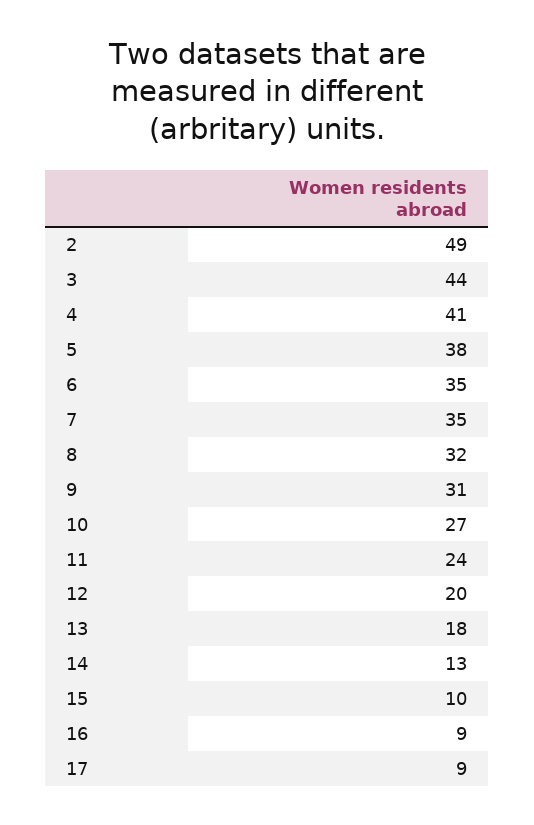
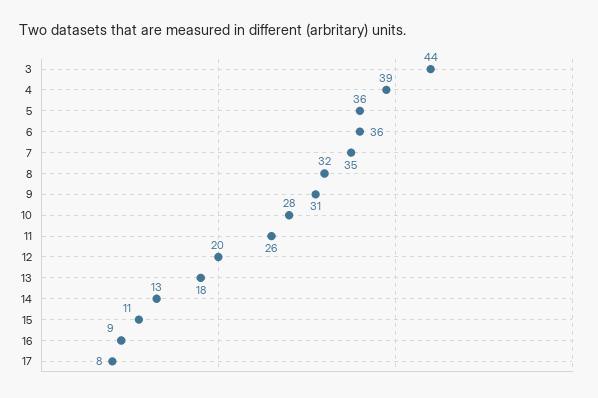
2: 49 -> none
4: 41 -> 39
5: 38 -> 36
6: 35 -> 36
10: 27 -> 28
11: 24 -> 26
15: 10 -> 11
17: 9 -> 8

